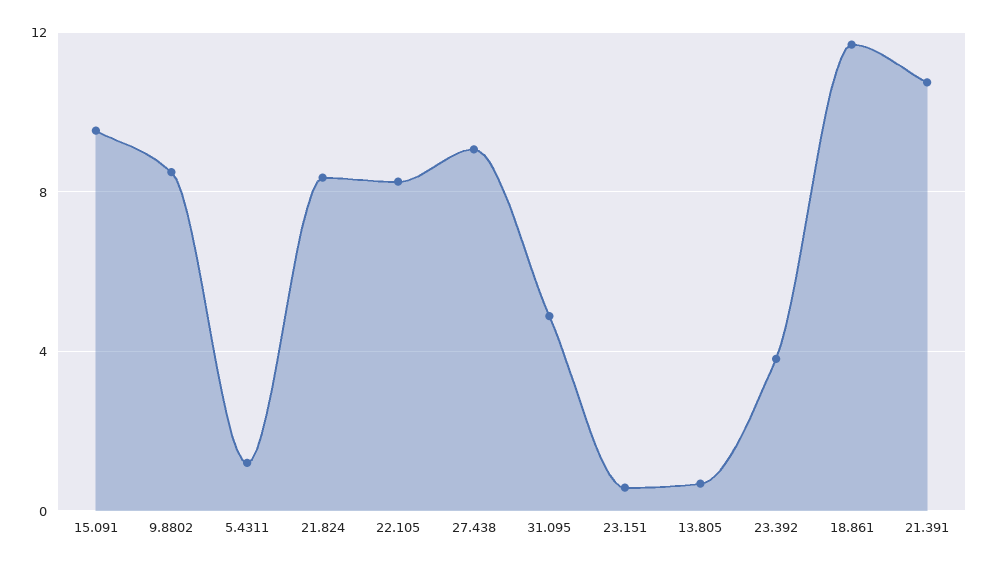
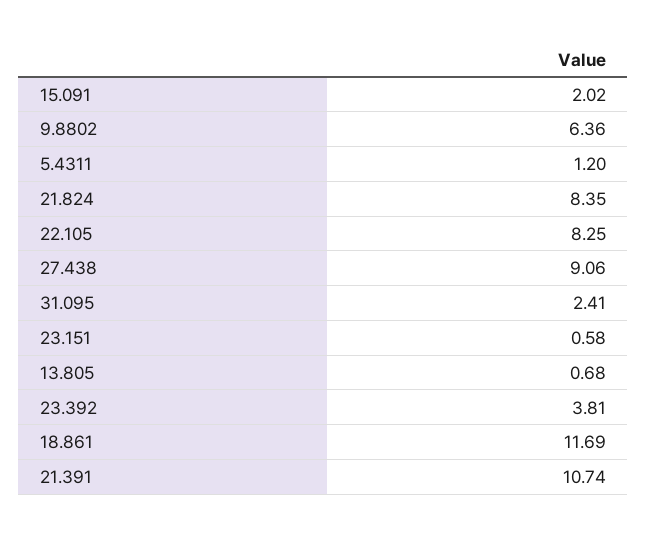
15.091: 9.5 -> 2.02
9.8802: 8.5 -> 6.36
31.095: 5 -> 2.41

